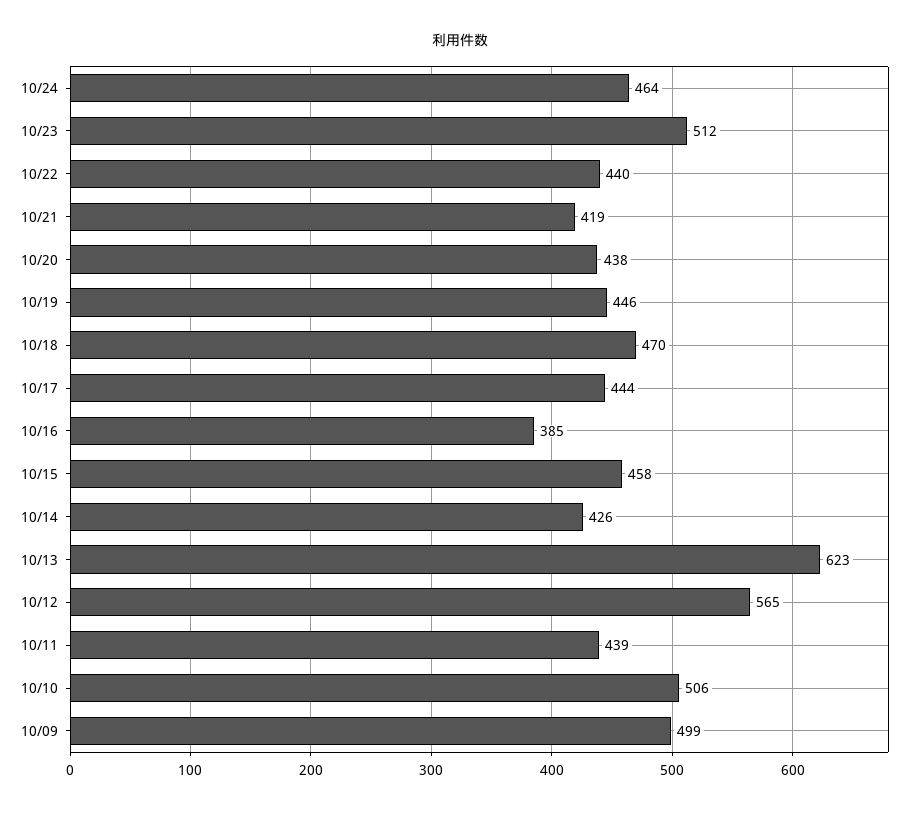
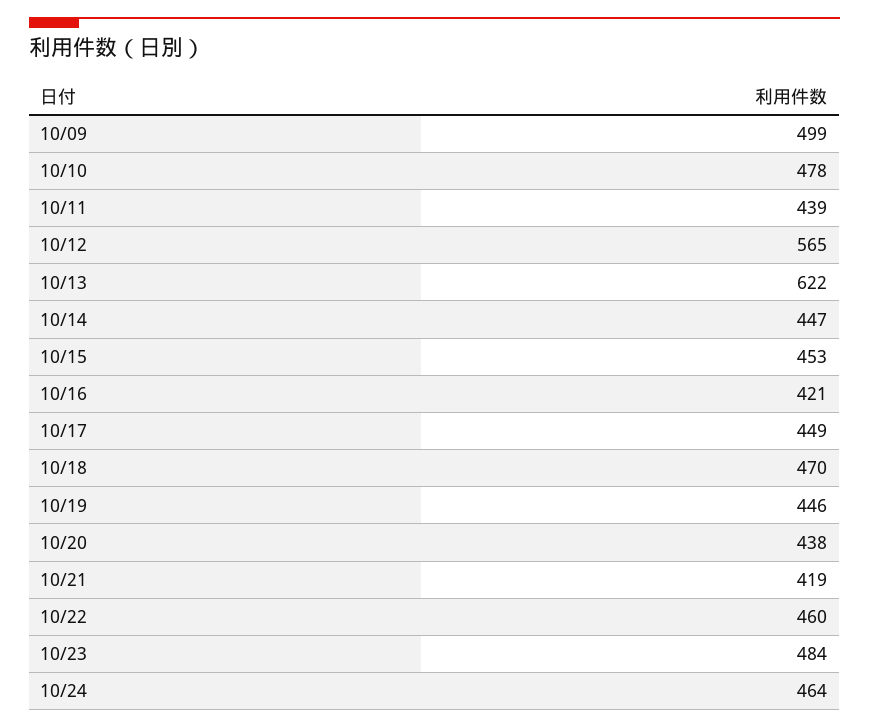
10/23: 512 -> 484
10/22: 440 -> 460
10/17: 444 -> 449
10/16: 385 -> 421
10/15: 458 -> 453
10/14: 426 -> 447
10/13: 623 -> 622
10/10: 506 -> 478

